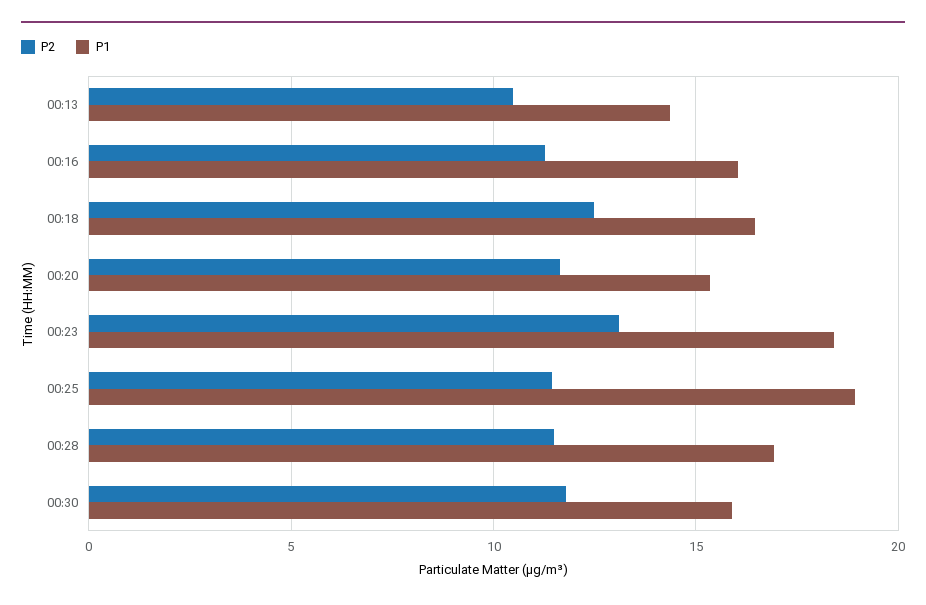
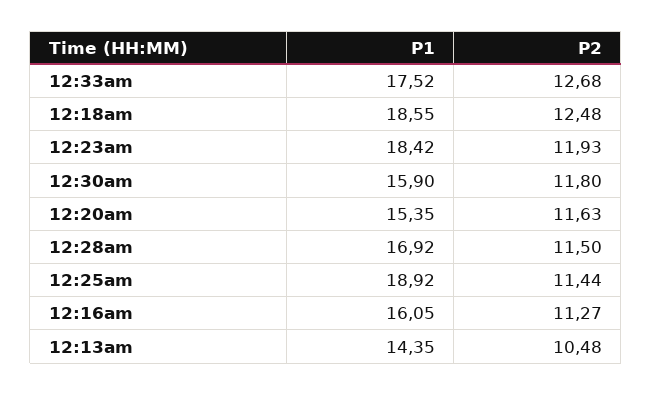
P1, 00:18: 16.5 -> 18.55
P2, 00:23: 13 -> 11.93
P1, 12:33am: none -> 17.52
P2, 12:33am: none -> 12.68

